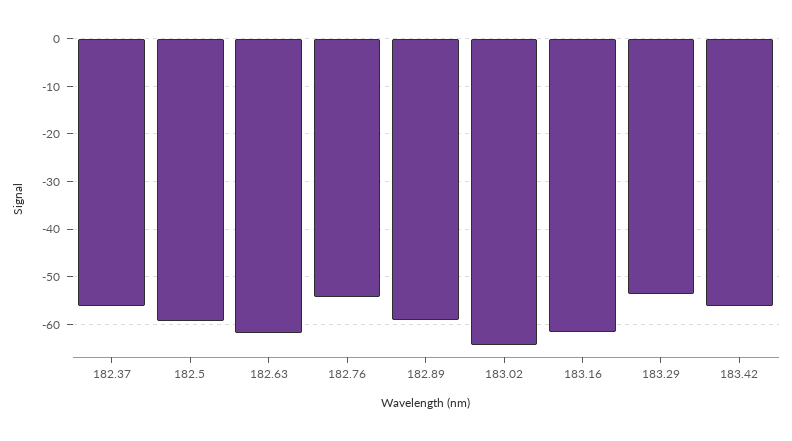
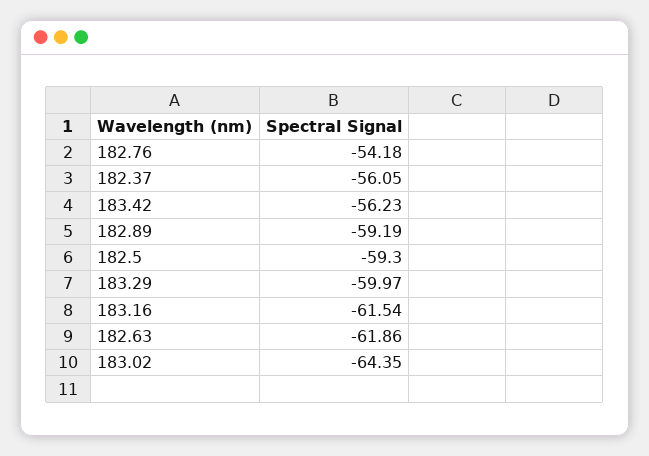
183.29: -54 -> -59.97

